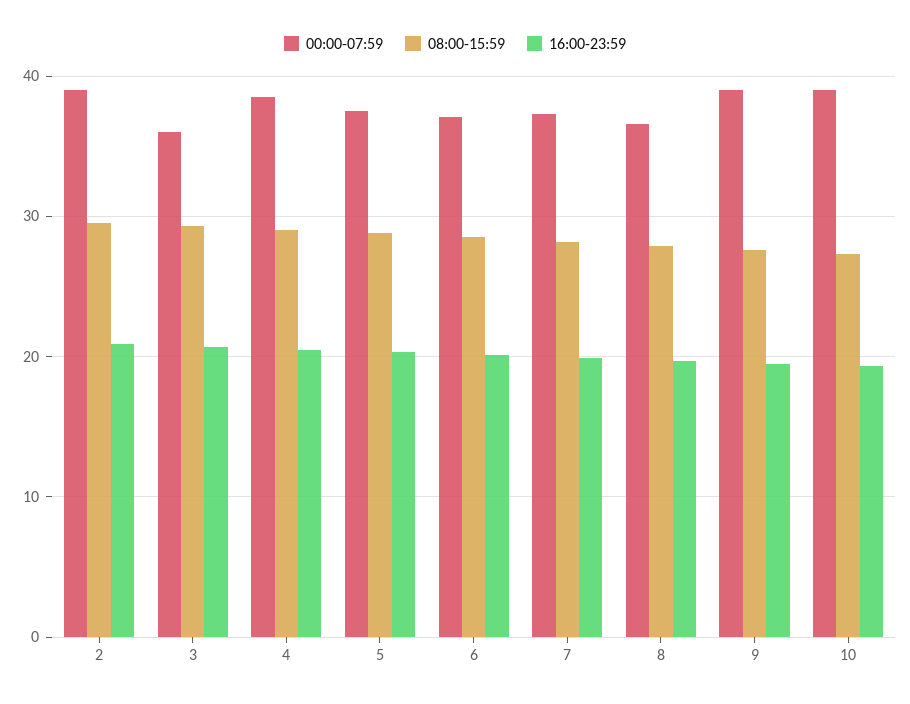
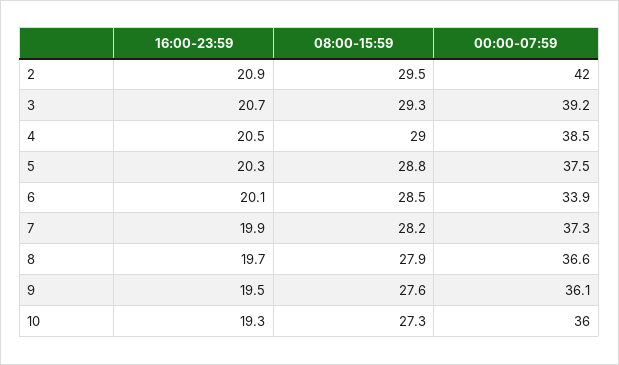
00:00-07:59, 2: 39 -> 42
00:00-07:59, 3: 36 -> 39.2
00:00-07:59, 6: 37 -> 33.9
00:00-07:59, 9: 39 -> 36.1
00:00-07:59, 10: 39 -> 36

